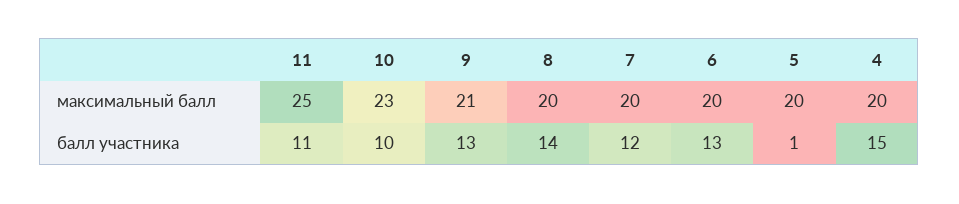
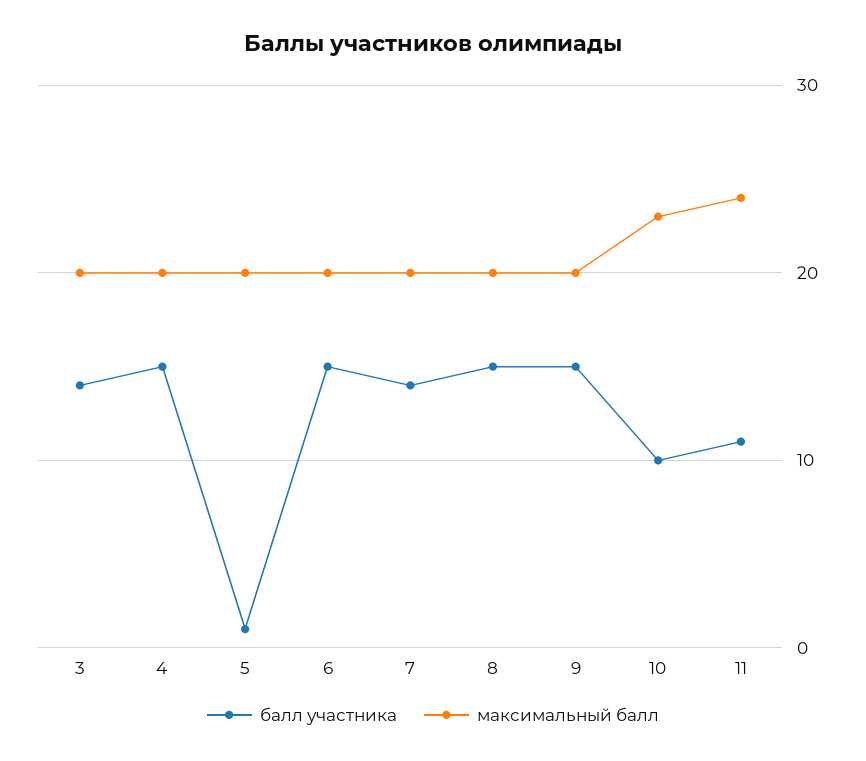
максимальный балл, 11: 25 -> 24
максимальный балл, 9: 21 -> 20
балл участника, 9: 13 -> 15
балл участника, 8: 14 -> 15
балл участника, 7: 12 -> 14
балл участника, 6: 13 -> 15
балл участника, 3: none -> 14
максимальный балл, 3: none -> 20

